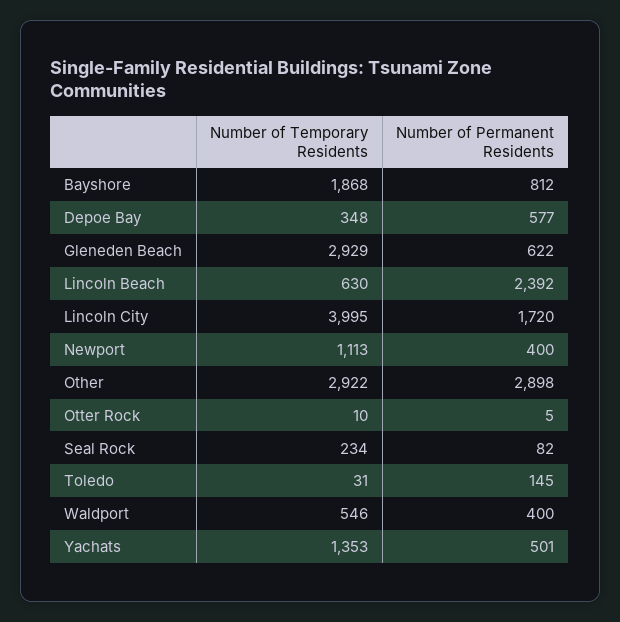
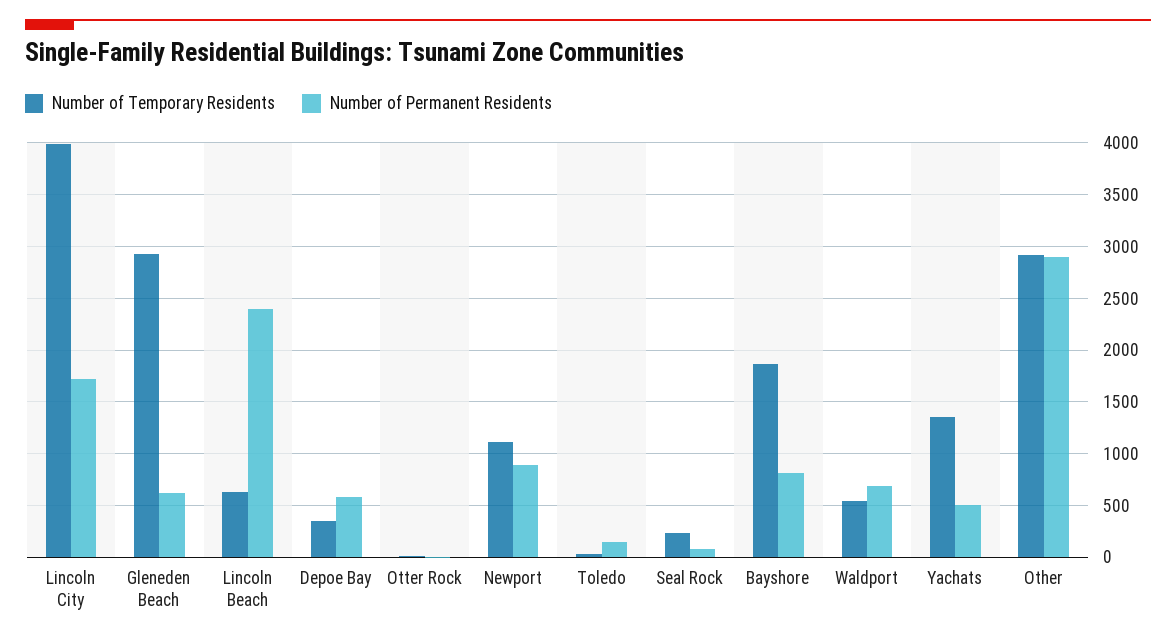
Number of Permanent Residents, Newport: 400 -> 900
Number of Permanent Residents, Waldport: 400 -> 700

